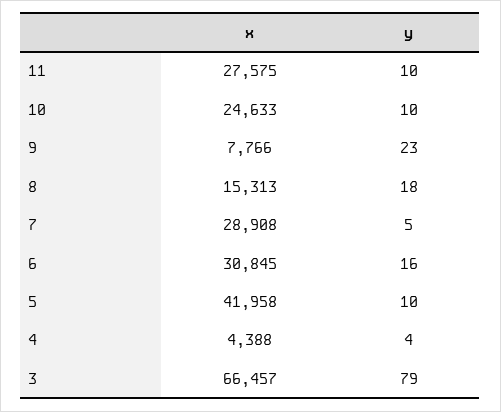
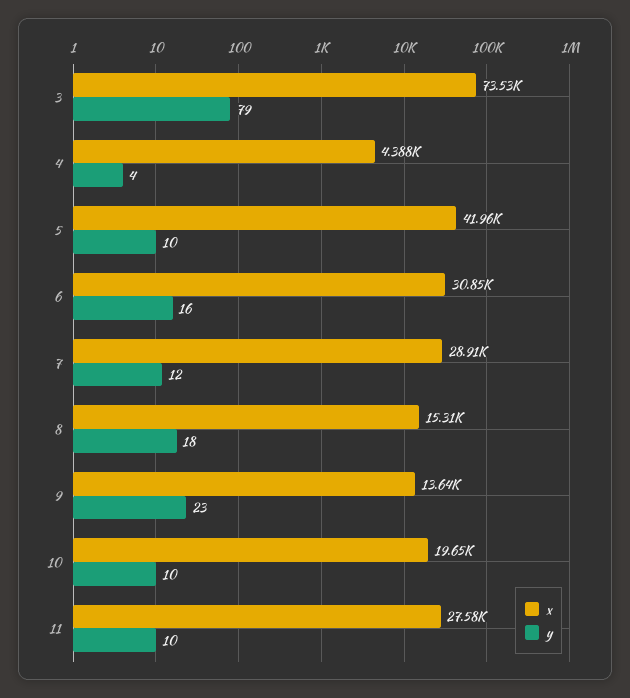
x, 10: 24633 -> 19650
x, 9: 7766 -> 13640
y, 7: 5 -> 12
x, 3: 66457 -> 73530

